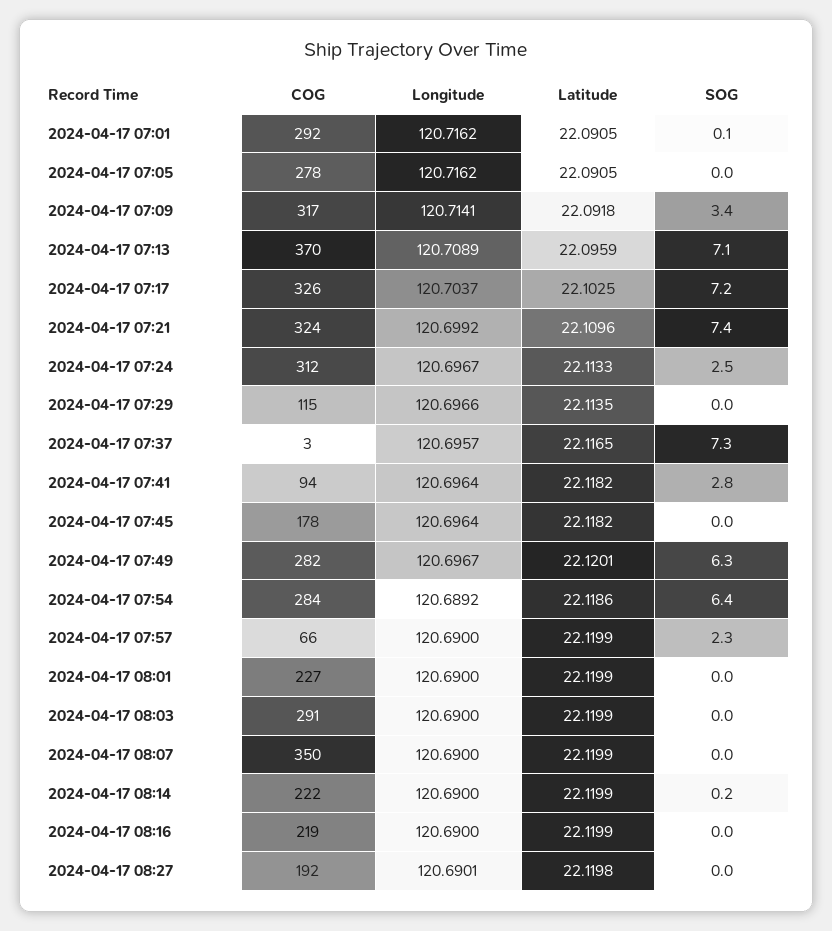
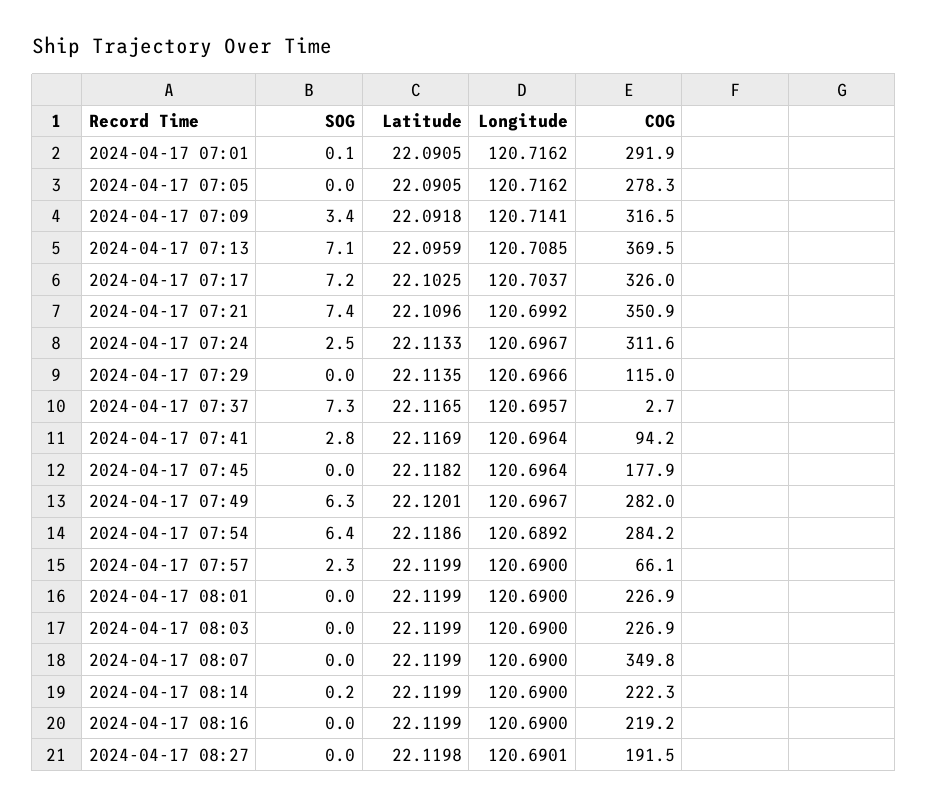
Longitude, 2024-04-17 07:13: 120.7089 -> 120.7085
COG, 2024-04-17 07:21: 324 -> 350.9
Latitude, 2024-04-17 07:41: 22.1182 -> 22.1169
COG, 2024-04-17 08:03: 291 -> 226.9

